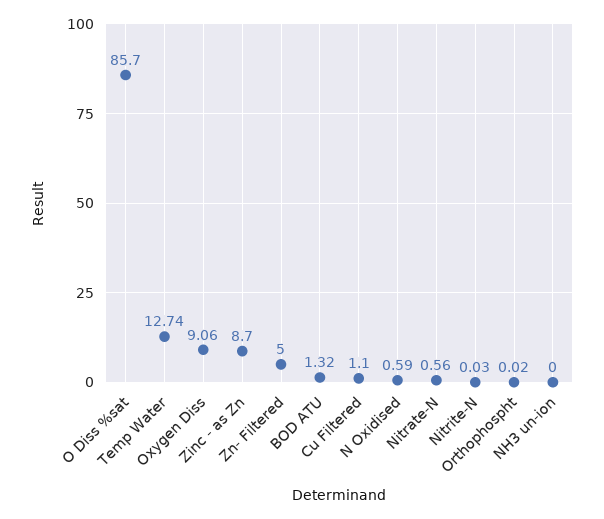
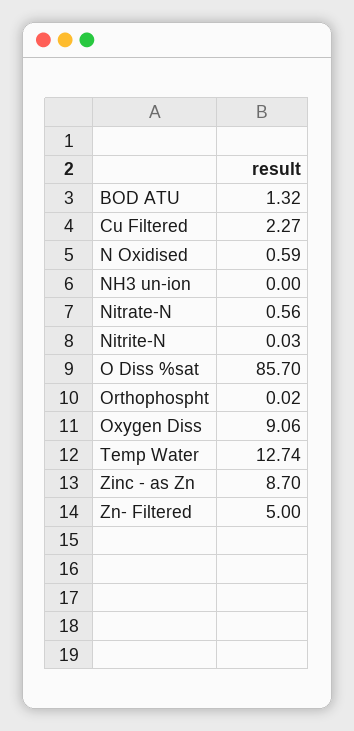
Cu Filtered: 1.1 -> 2.27

